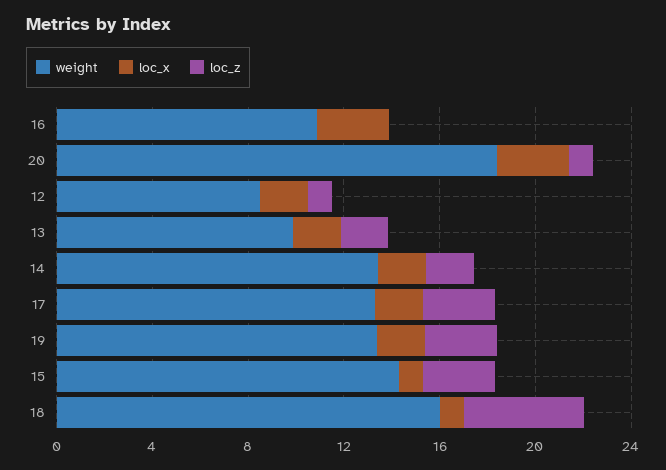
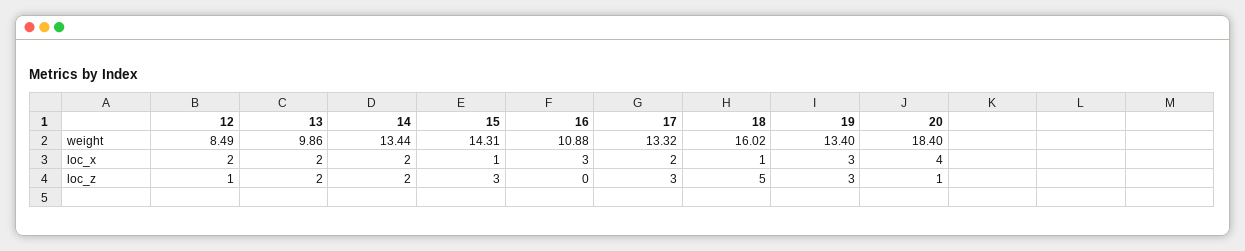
loc_x, 20: 3 -> 4
loc_x, 19: 2 -> 3

